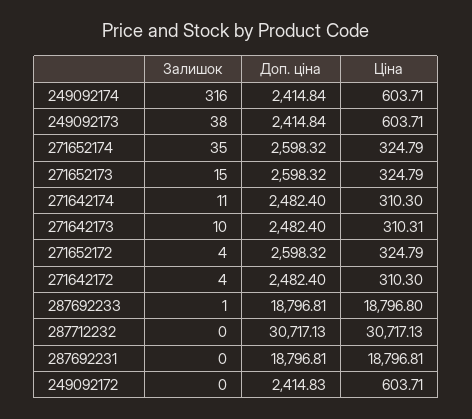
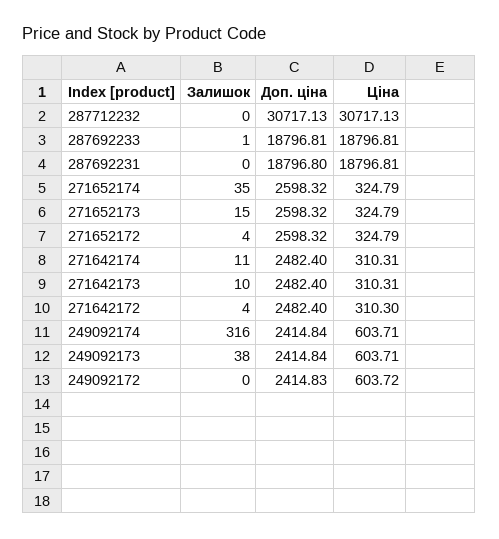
Ціна, 271642174: 310.3 -> 310.31
Ціна, 287692233: 18796.8 -> 18796.81
Доп. ціна, 287692231: 18796.81 -> 18796.8
Ціна, 249092172: 603.71 -> 603.72

